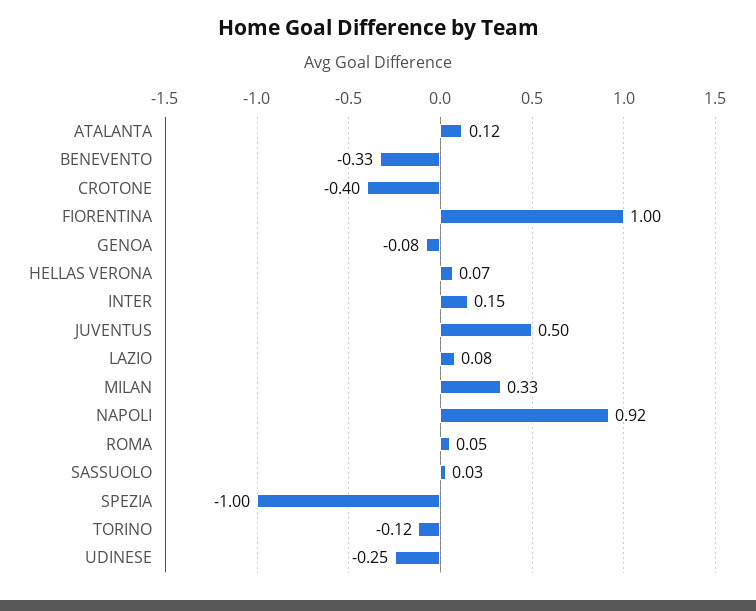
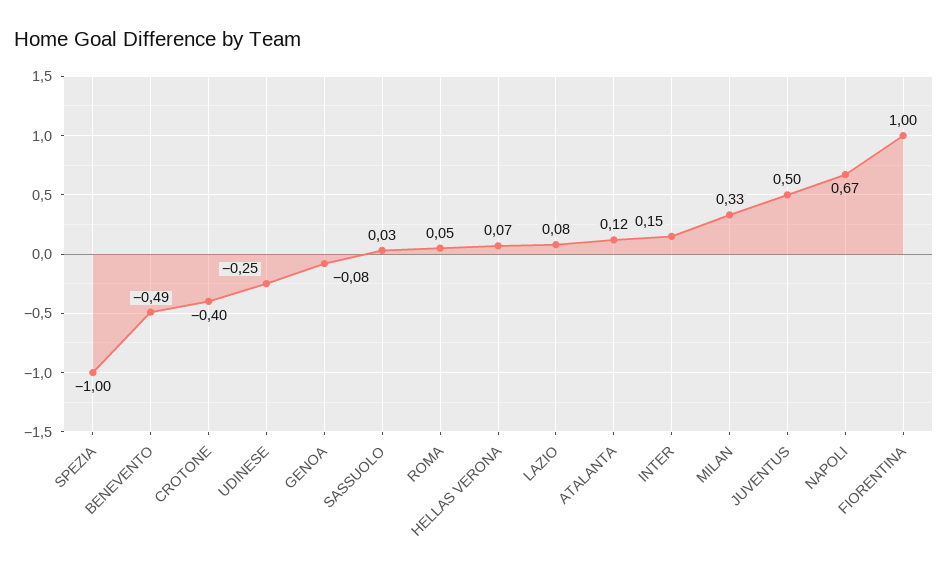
BENEVENTO: -0.33 -> -0.49
NAPOLI: 0.92 -> 0.67
TORINO: -0.12 -> none

